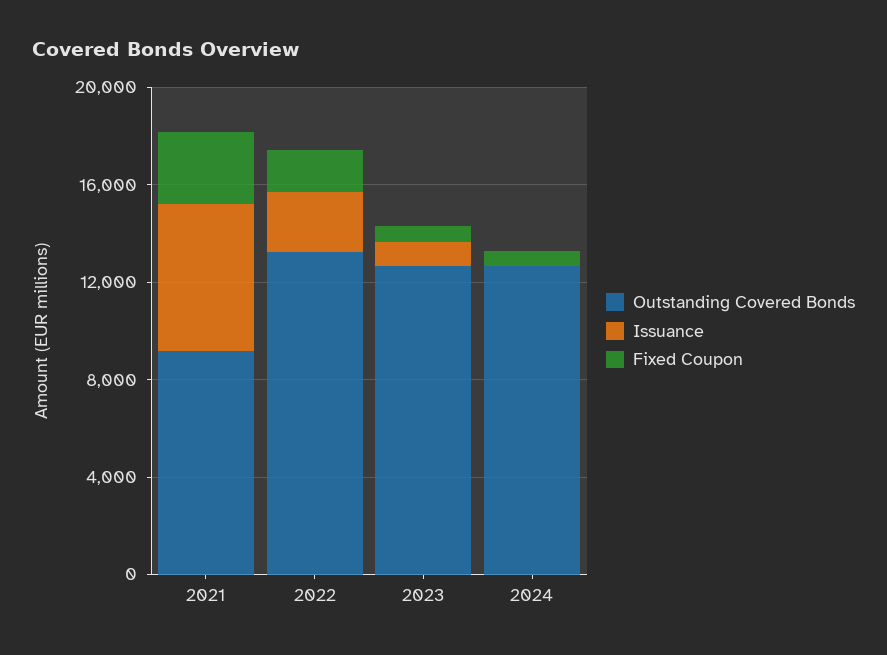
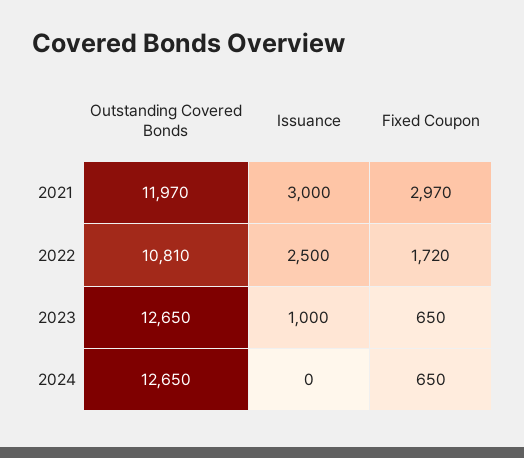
Outstanding Covered Bonds, 2021: 9000 -> 11970
Issuance, 2021: 6000 -> 3000
Outstanding Covered Bonds, 2022: 13000 -> 10810

